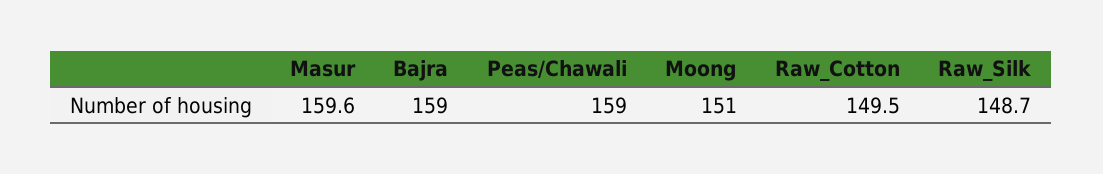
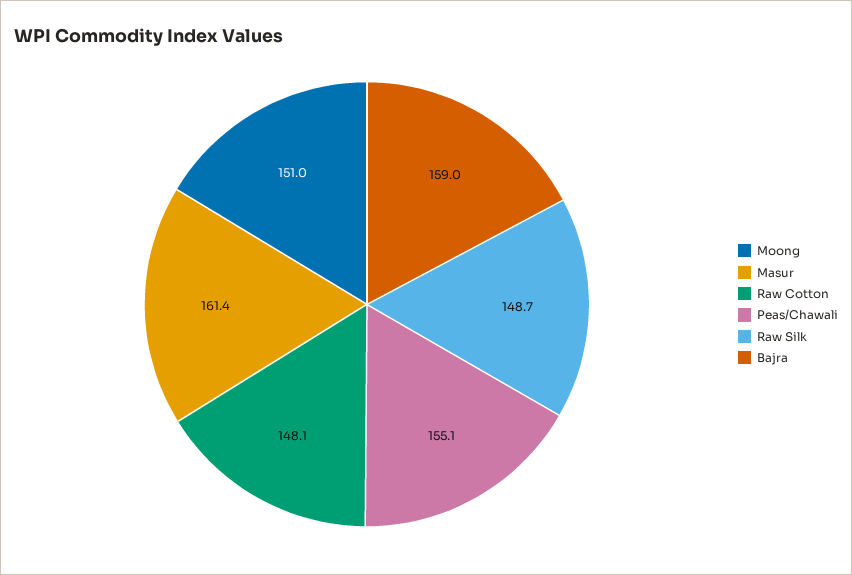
Masur: 159.6 -> 161.4
Peas/Chawali: 159 -> 155.1
Raw_Cotton: 149.5 -> 148.1

